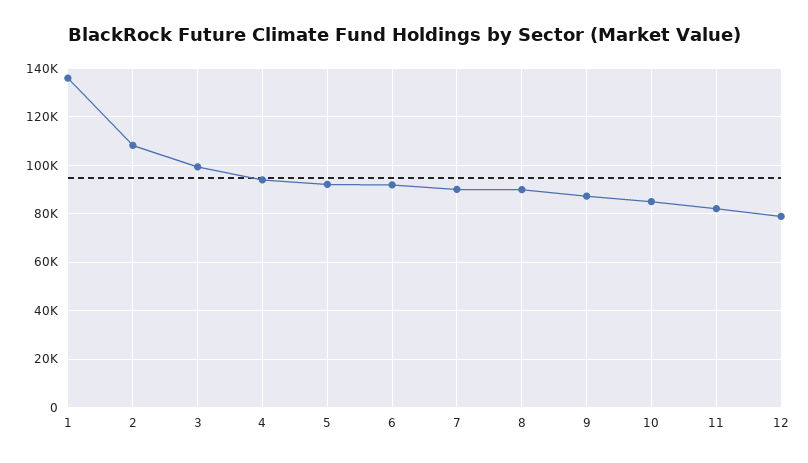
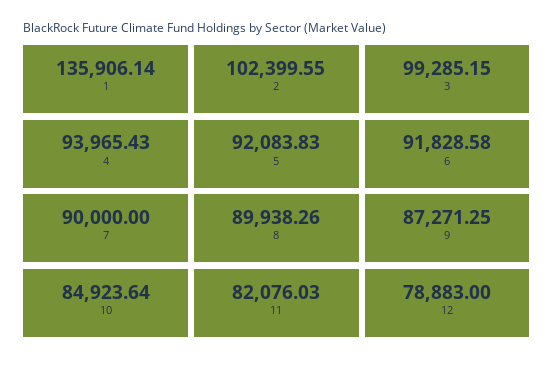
2: 107500 -> 102399.55

